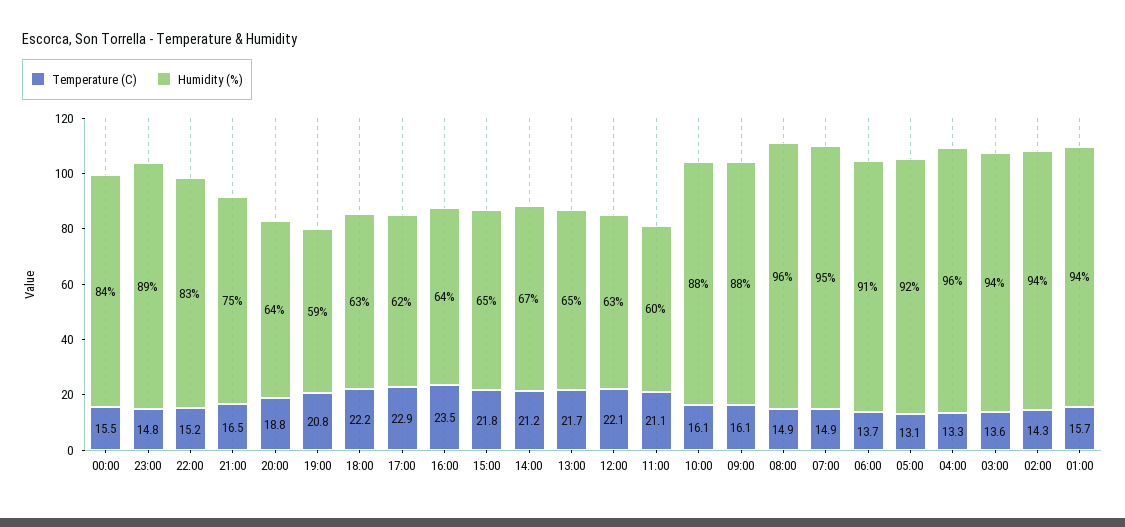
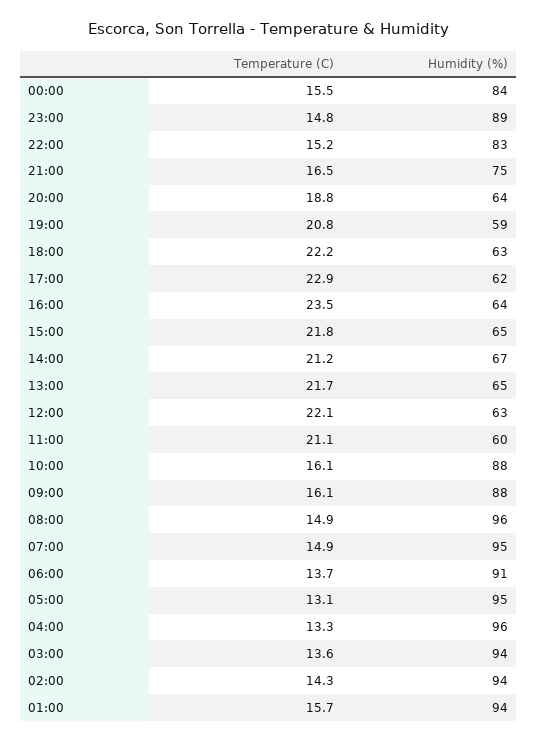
Humidity (%), 05:00: 92 -> 95

